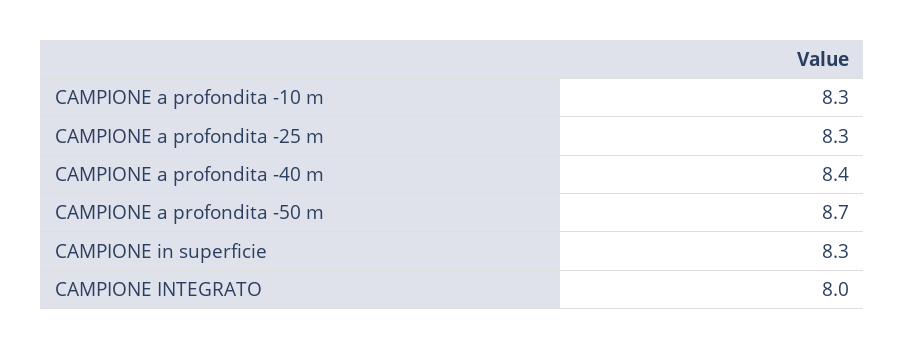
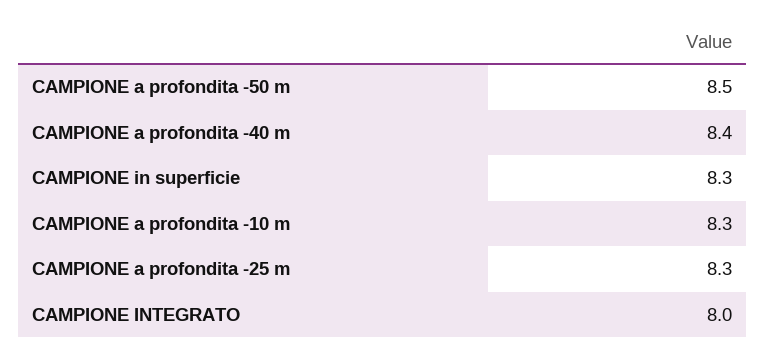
CAMPIONE a profondita -50 m: 8.7 -> 8.5

